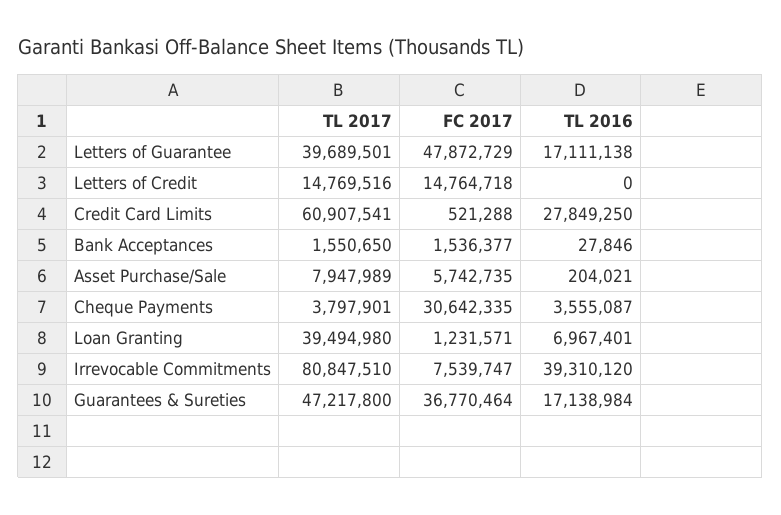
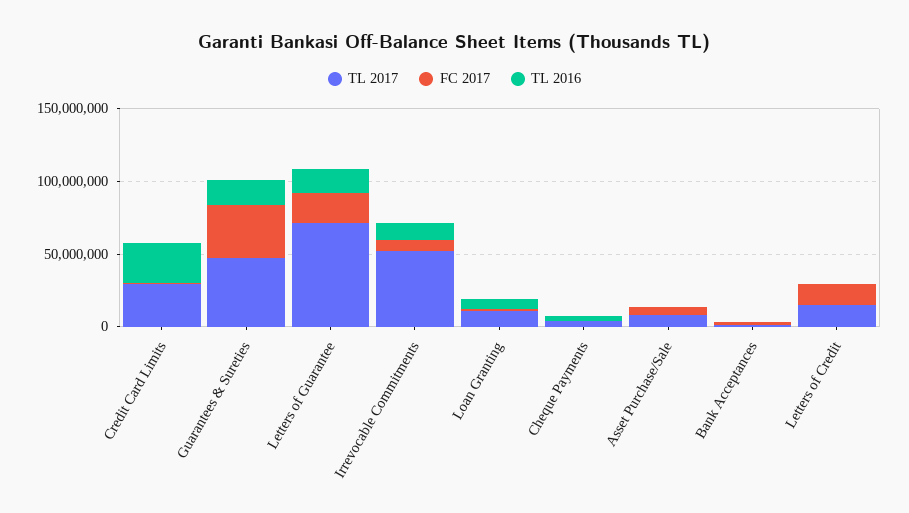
TL 2017, Letters of Guarantee: 39689501 -> 70000000
FC 2017, Letters of Guarantee: 47872729 -> 20000000
TL 2017, Credit Card Limits: 60907541 -> 30000000
FC 2017, Cheque Payments: 30642335 -> 0
TL 2017, Loan Granting: 39494980 -> 10000000
TL 2017, Irrevocable Commitments: 80847510 -> 50000000
TL 2016, Irrevocable Commitments: 39310120 -> 10000000

